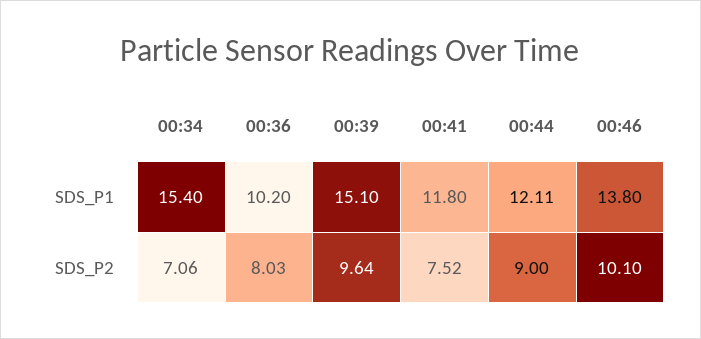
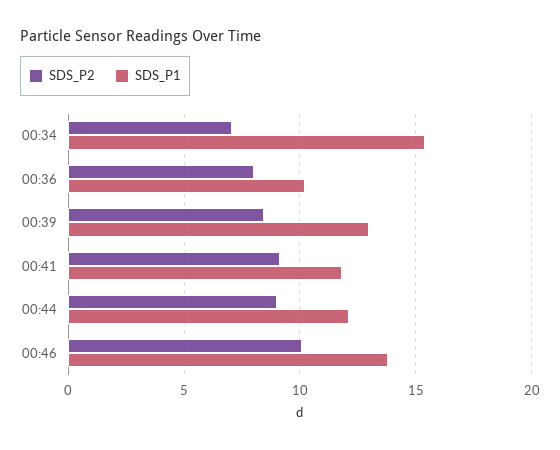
SDS_P1, 00:39: 15.1 -> 13
SDS_P2, 00:39: 9.64 -> 8.5
SDS_P2, 00:41: 7.52 -> 9

